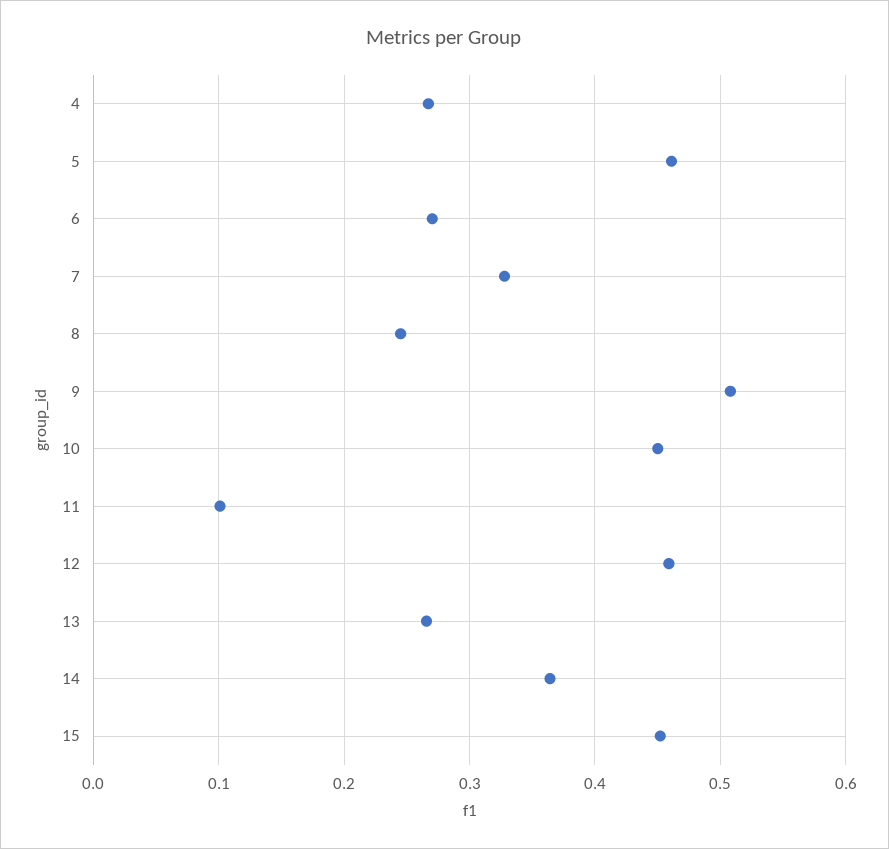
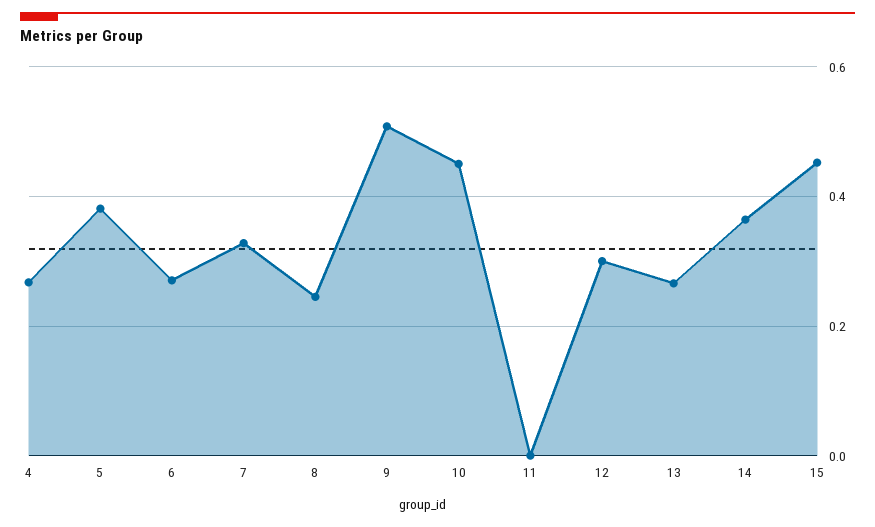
5: 0.46 -> 0.38
11: 0.1 -> 0
12: 0.46 -> 0.3

